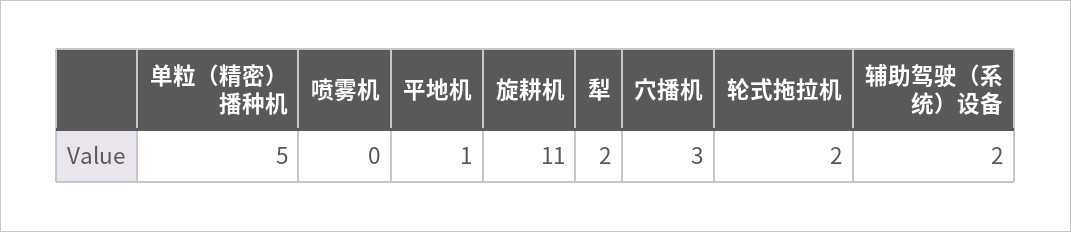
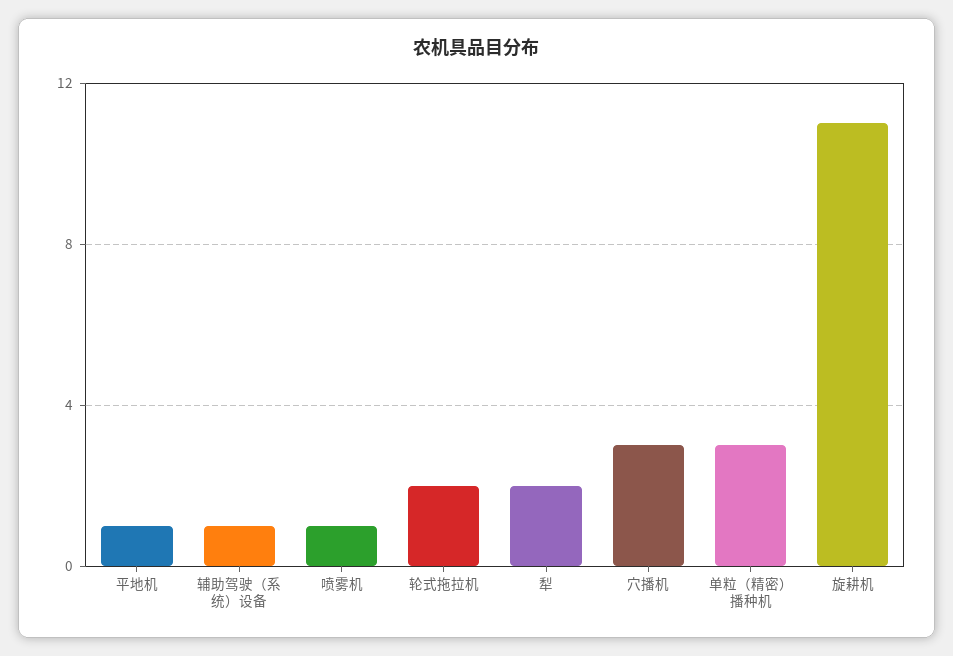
单粒（精密）播种机: 5 -> 3
喷雾机: 0 -> 1
辅助驾驶（系统）设备: 2 -> 1

